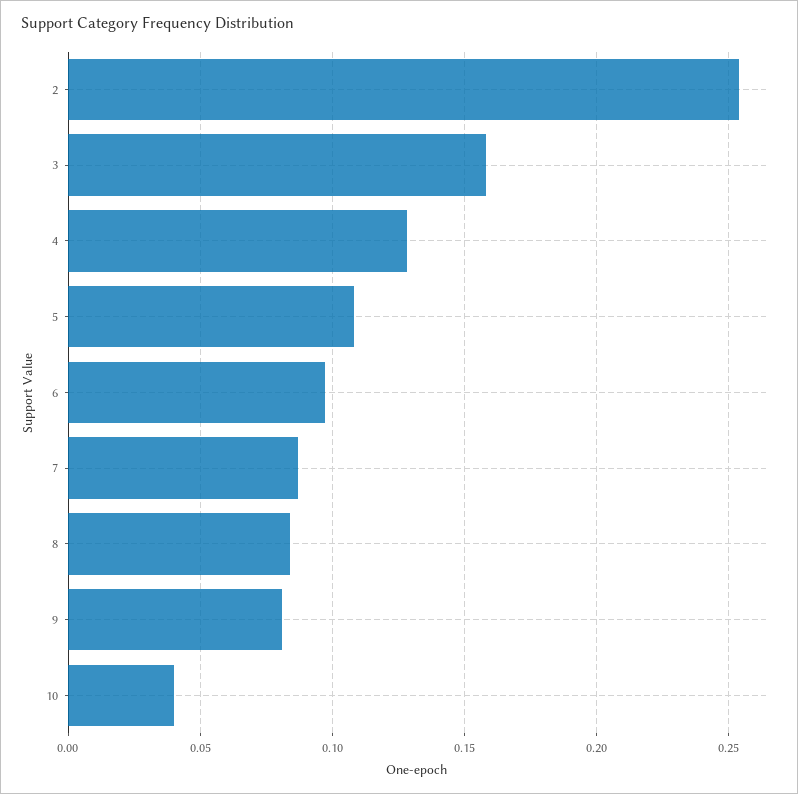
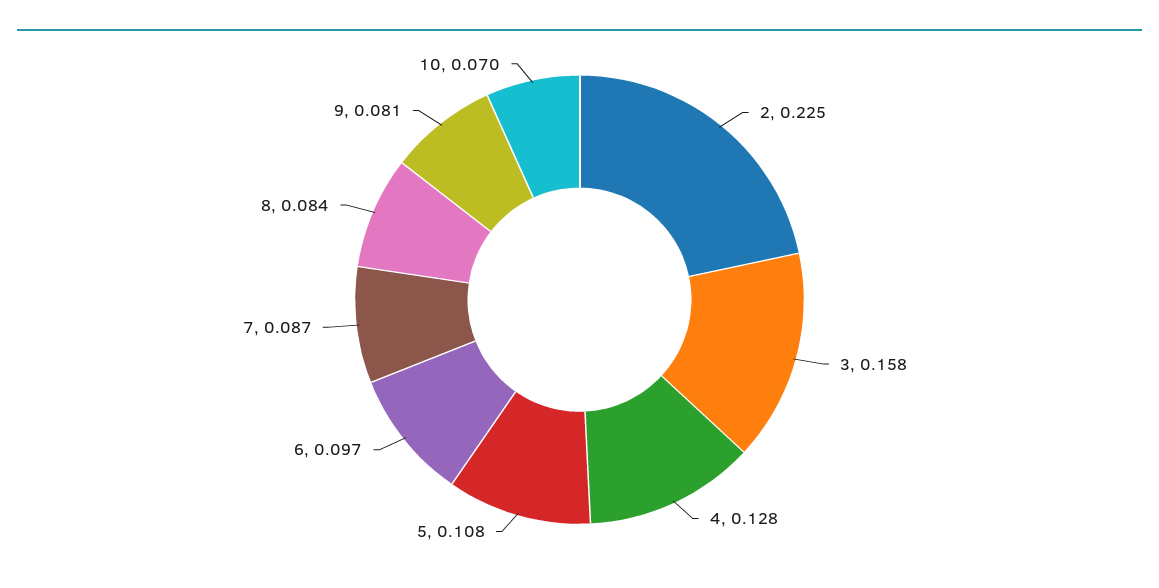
2: 0.255 -> 0.225
10: 0.04 -> 0.07

